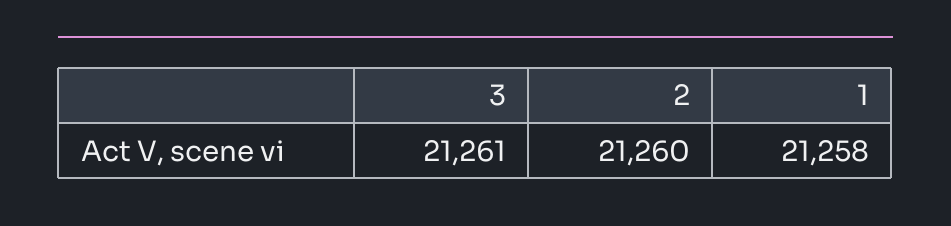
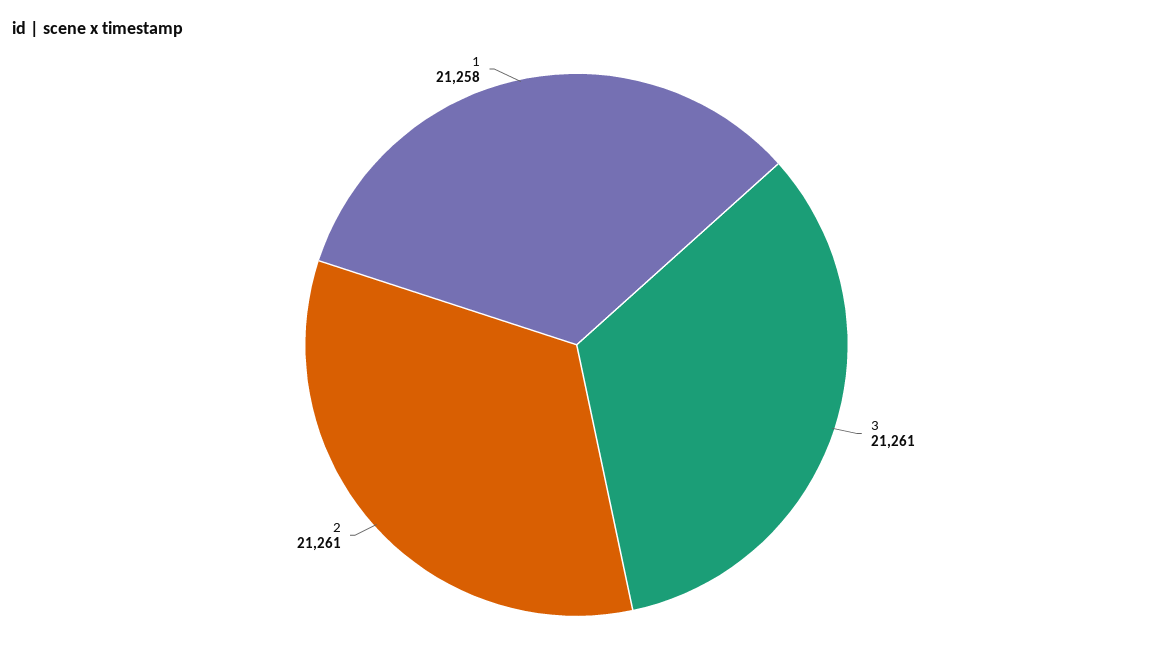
2: 21260 -> 21261

